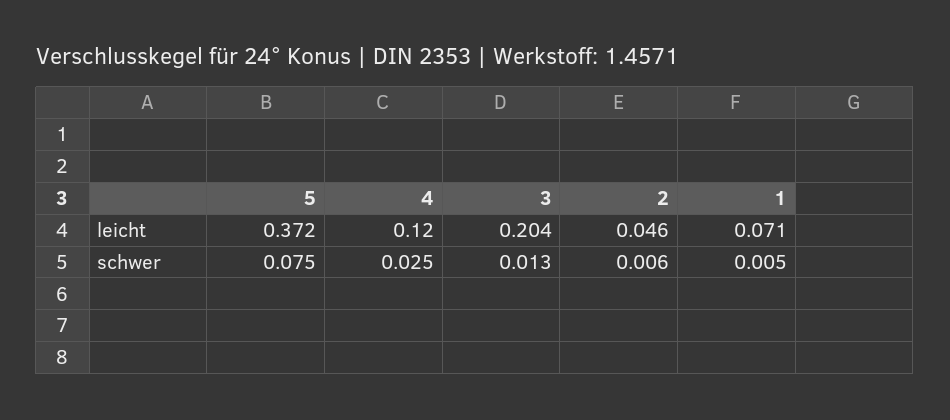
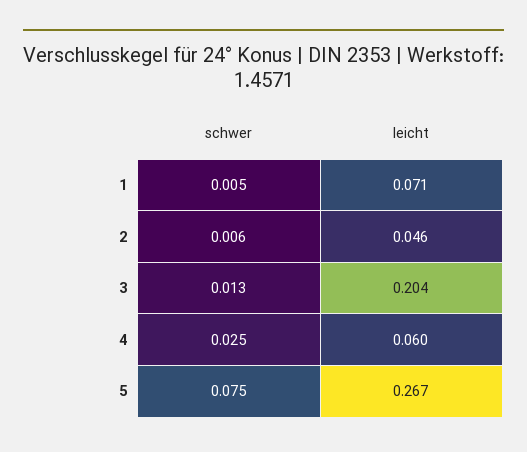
5, leicht: 0.372 -> 0.267
4, leicht: 0.12 -> 0.06

